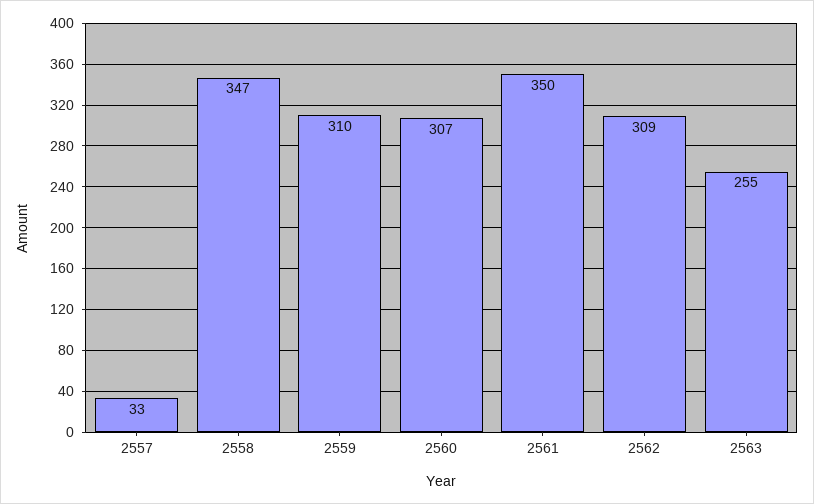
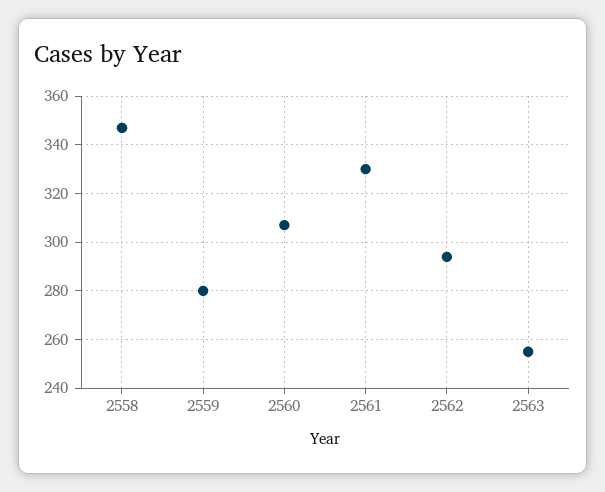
2557: 33 -> none
2559: 310 -> 280
2561: 350 -> 330
2562: 309 -> 295

